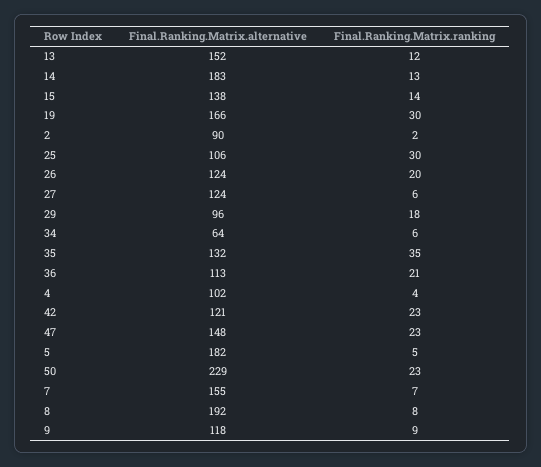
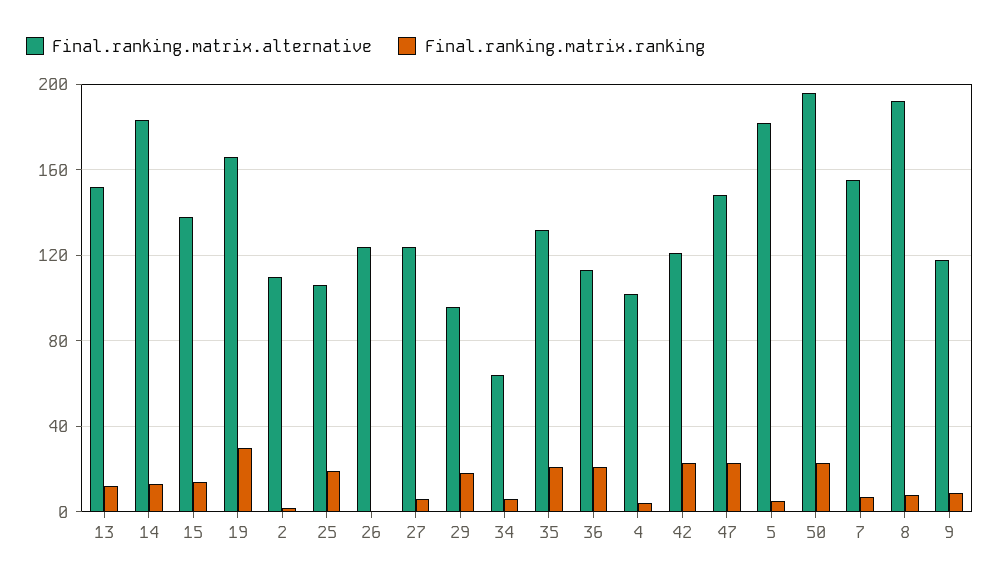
Final.Ranking.Matrix.alternative, 2: 90 -> 110
Final.Ranking.Matrix.ranking, 25: 30 -> 20
Final.Ranking.Matrix.ranking, 26: 20 -> 0
Final.Ranking.Matrix.ranking, 35: 35 -> 20
Final.Ranking.Matrix.alternative, 50: 229 -> 195

